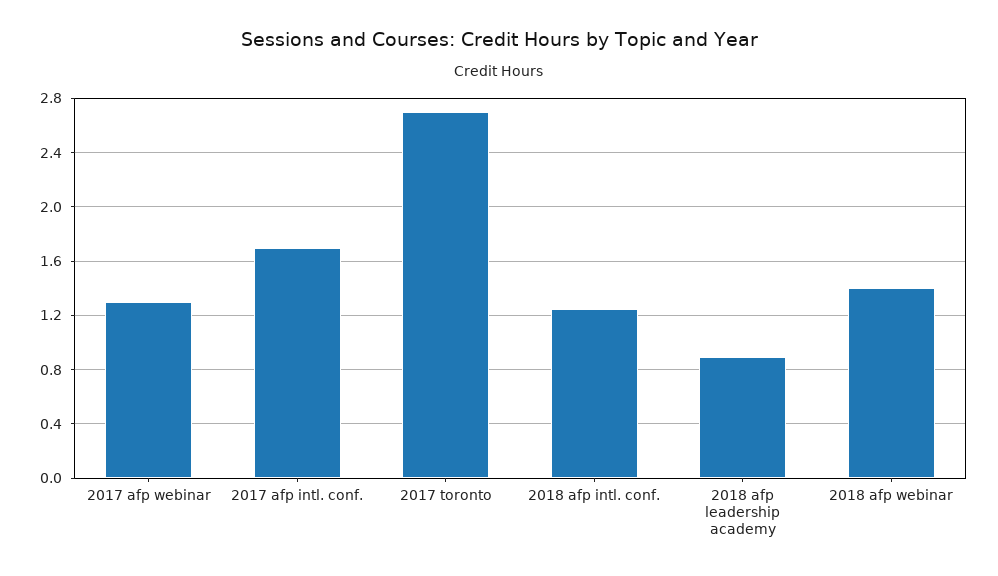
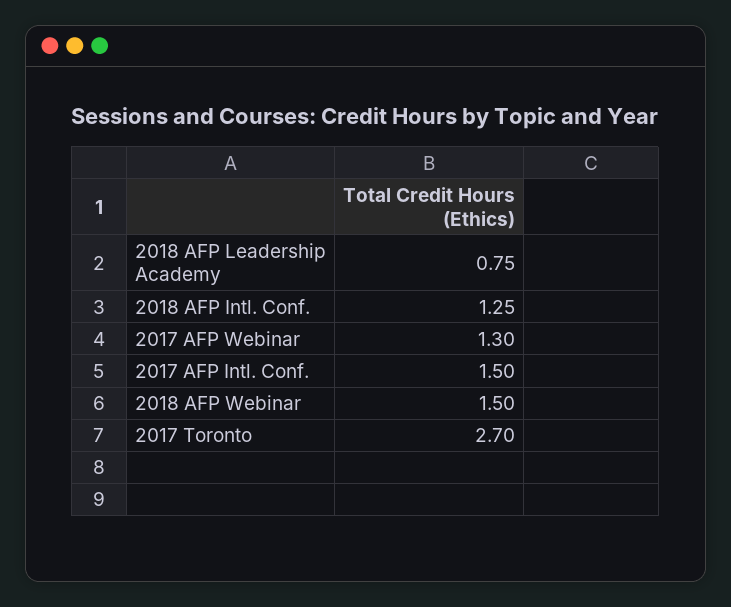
2017 afp intl. conf.: 1.7 -> 1.5
2018 afp leadership academy: 0.9 -> 0.75
2018 afp webinar: 1.4 -> 1.5

